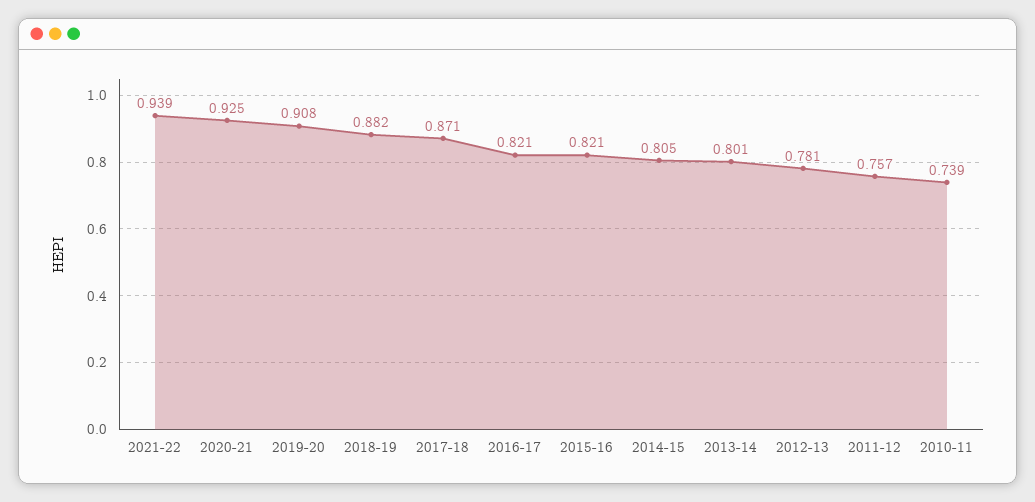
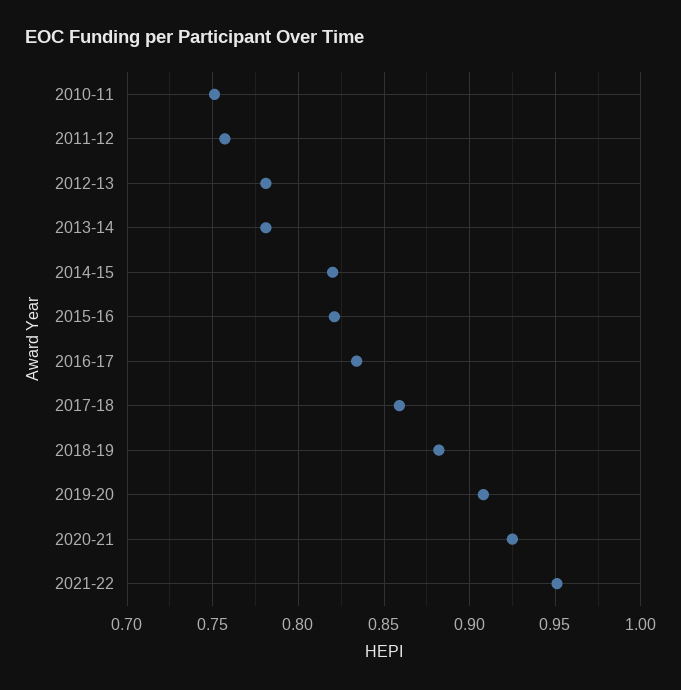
2021-22: 0.939 -> 0.95
2017-18: 0.871 -> 0.86
2016-17: 0.821 -> 0.835
2014-15: 0.805 -> 0.82
2013-14: 0.801 -> 0.78
2010-11: 0.739 -> 0.75

